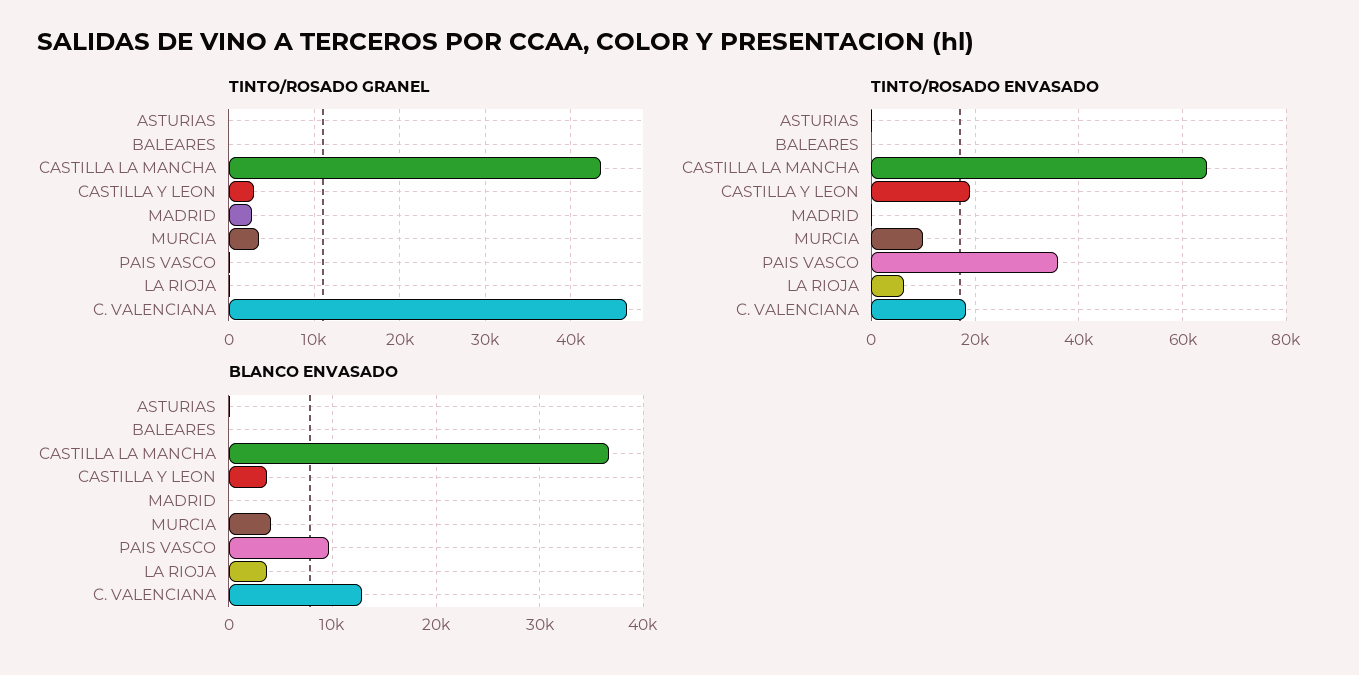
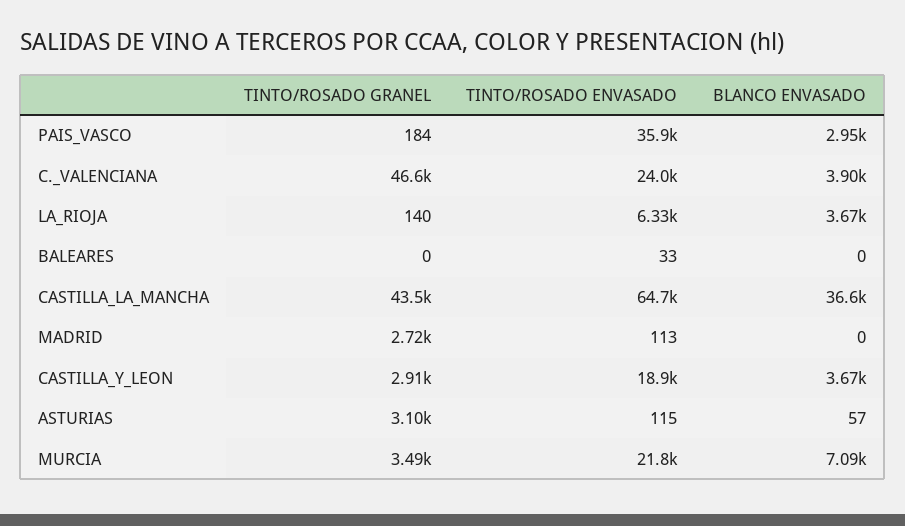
TINTO/ROSADO GRANEL, ASTURIAS: 0 -> 3100
TINTO/ROSADO ENVASADO, MURCIA: 10000 -> 21800
TINTO/ROSADO ENVASADO, C. VALENCIANA: 18000 -> 24000
BLANCO ENVASADO, MURCIA: 4000 -> 7090
BLANCO ENVASADO, PAIS VASCO: 10000 -> 2950
BLANCO ENVASADO, C. VALENCIANA: 13000 -> 3900

